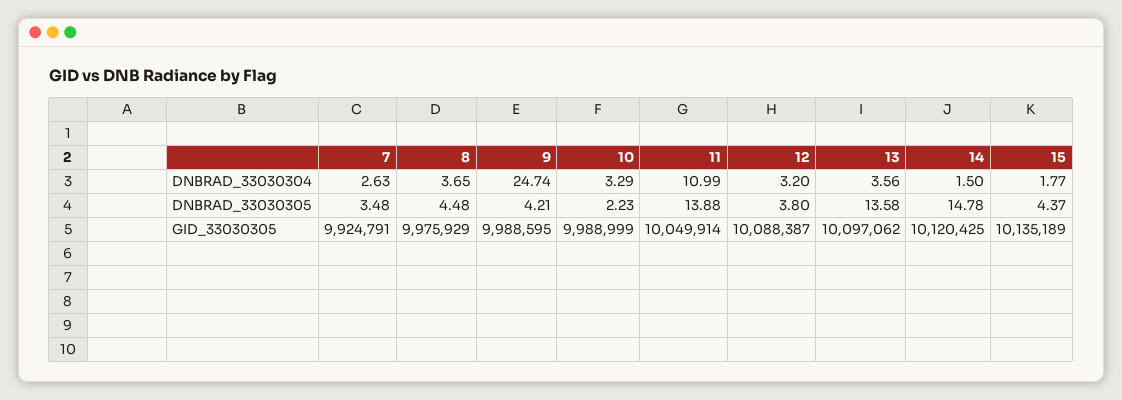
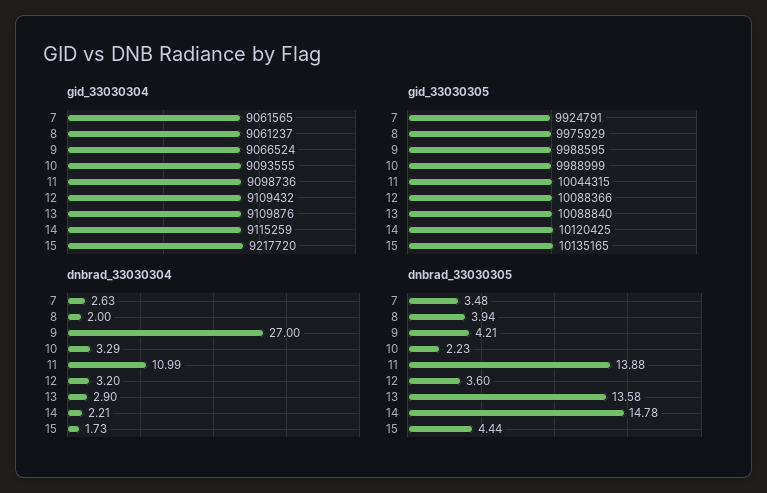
DNBRAD_33030304, 8: 3.65 -> 2
DNBRAD_33030304, 9: 24.74 -> 27
DNBRAD_33030304, 13: 3.56 -> 2.9
DNBRAD_33030304, 14: 1.5 -> 2.21
DNBRAD_33030304, 15: 1.77 -> 1.73
DNBRAD_33030305, 8: 4.48 -> 3.94
DNBRAD_33030305, 12: 3.8 -> 3.6
DNBRAD_33030305, 15: 4.37 -> 4.44
GID_33030305, 11: 10049914 -> 10044315
GID_33030305, 12: 10088387 -> 10088366
GID_33030305, 13: 10097062 -> 10088840
GID_33030305, 15: 10135189 -> 10135165
gid_33030304, 7: none -> 9061565
gid_33030304, 8: none -> 9061237
gid_33030304, 9: none -> 9066524
gid_33030304, 10: none -> 9093555
gid_33030304, 11: none -> 9098736
gid_33030304, 12: none -> 9109432
gid_33030304, 13: none -> 9109876
gid_33030304, 14: none -> 9115259
gid_33030304, 15: none -> 9217720

